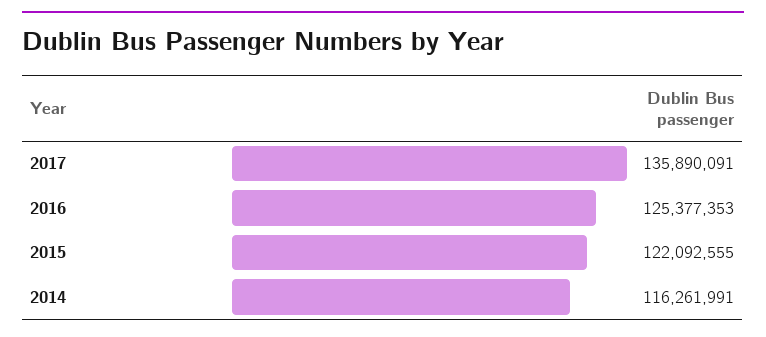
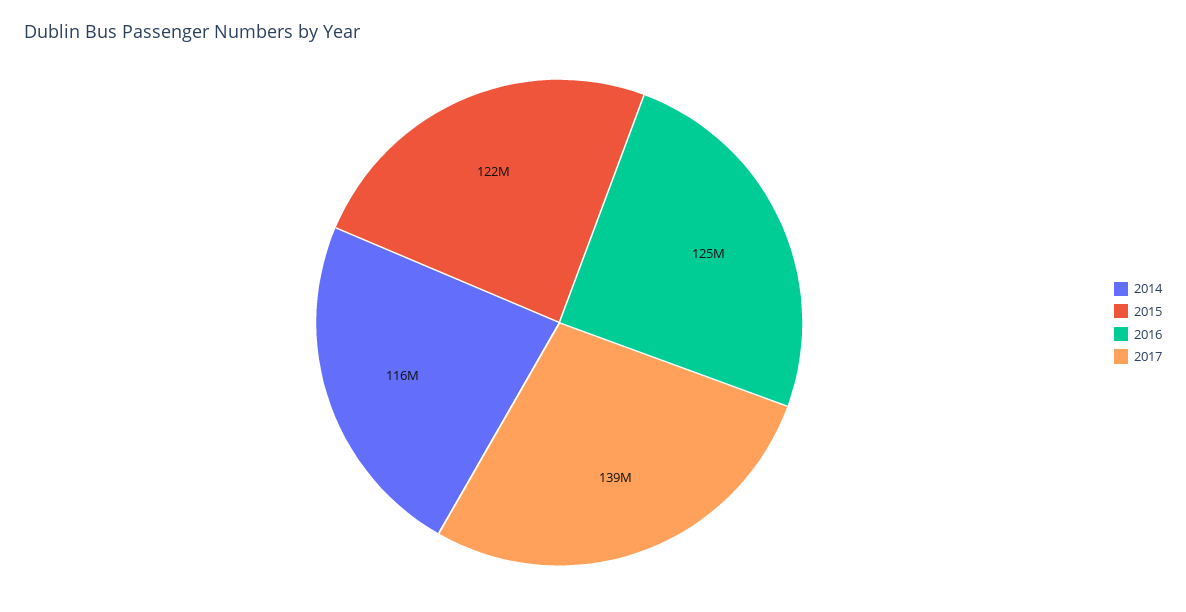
2017: 135890091 -> 139000000

